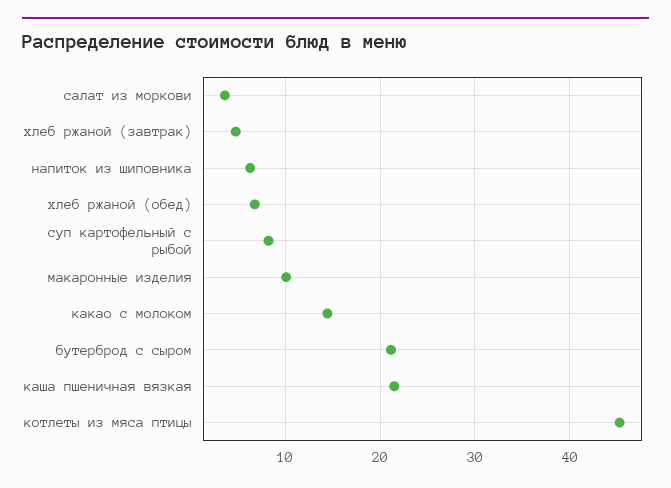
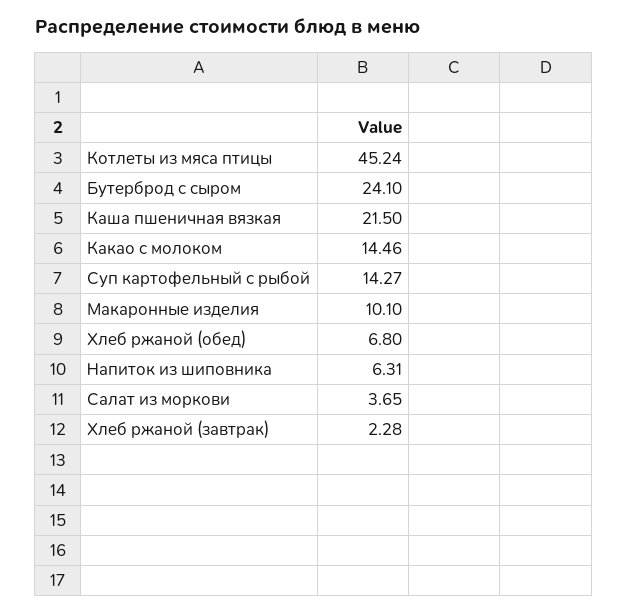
хлеб ржаной (завтрак): 5 -> 2.28
суп картофельный с рыбой: 8 -> 14.27
бутерброд с сыром: 21 -> 24.1

